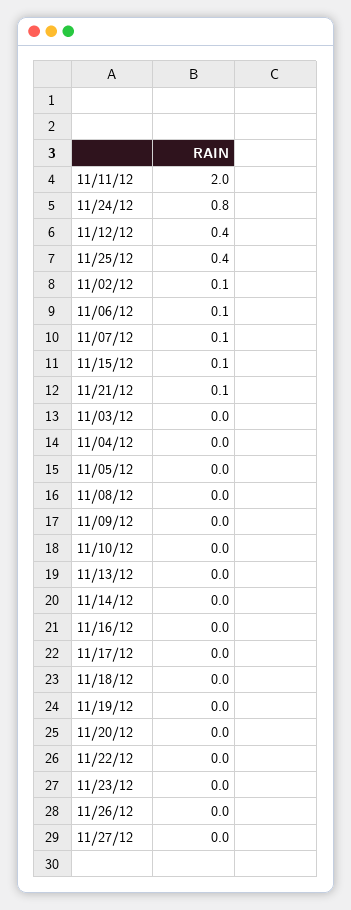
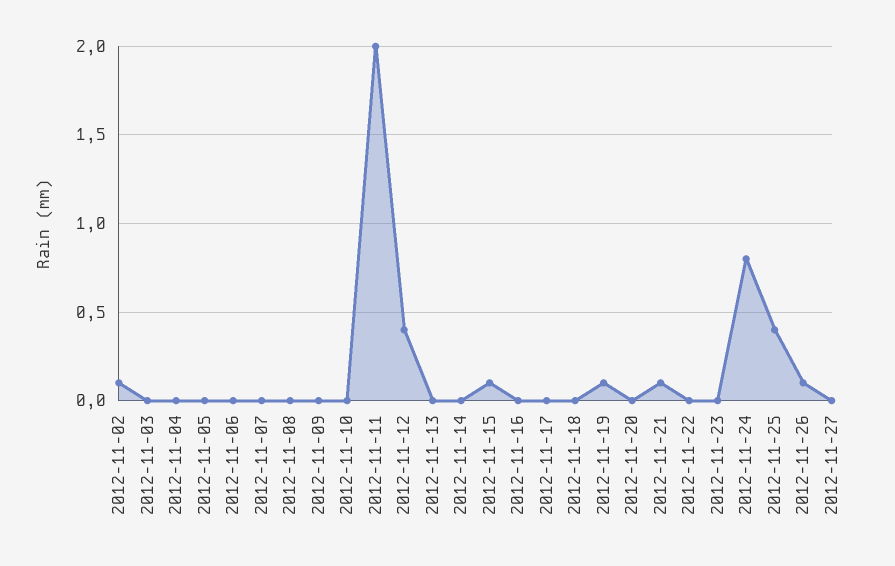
11/06/12: 0.1 -> 0
11/07/12: 0.1 -> 0
11/19/12: 0 -> 0.1
11/26/12: 0 -> 0.1

